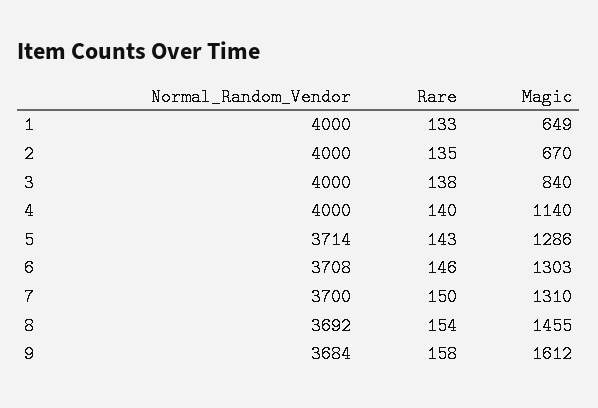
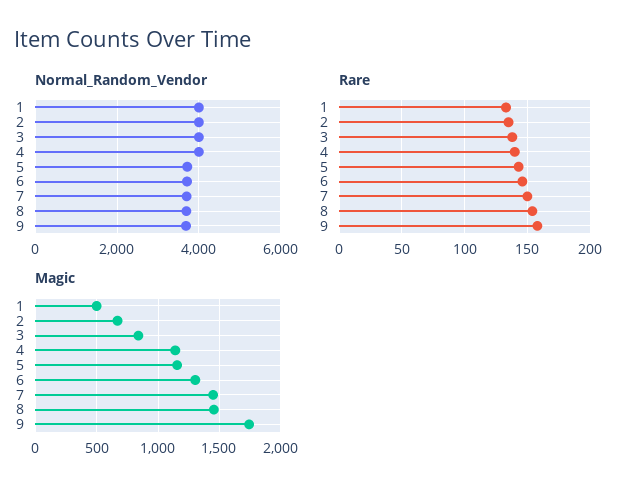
Magic, 1: 649 -> 500
Magic, 5: 1286 -> 1150
Magic, 7: 1310 -> 1450
Magic, 9: 1612 -> 1750

